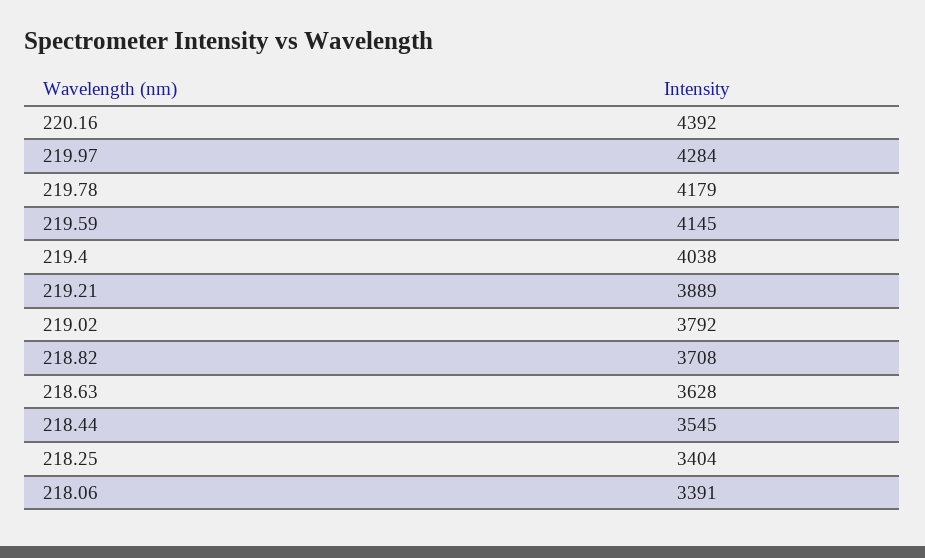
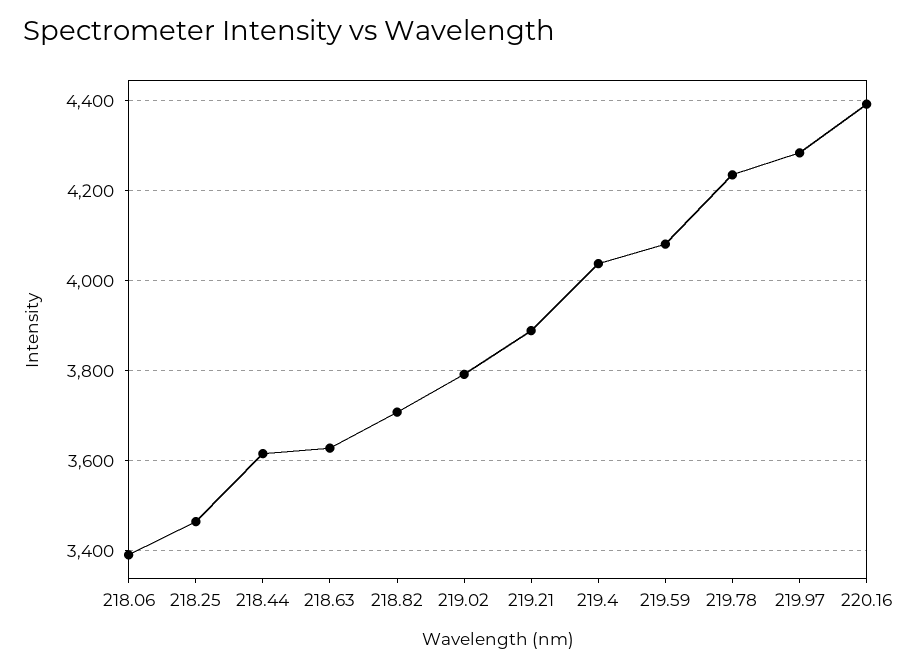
219.78: 4179 -> 4240
219.59: 4145 -> 4080
218.44: 3545 -> 3620
218.25: 3404 -> 3460

